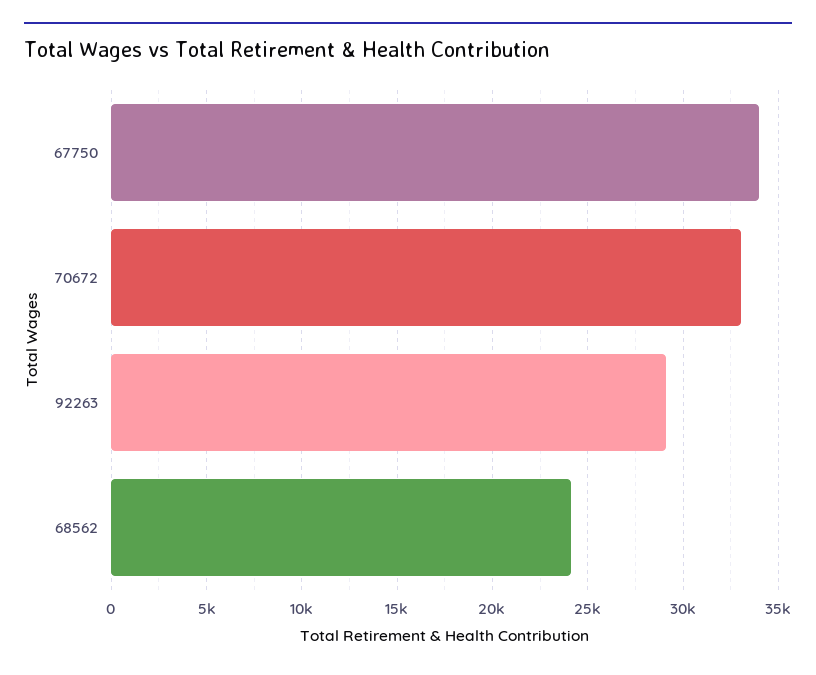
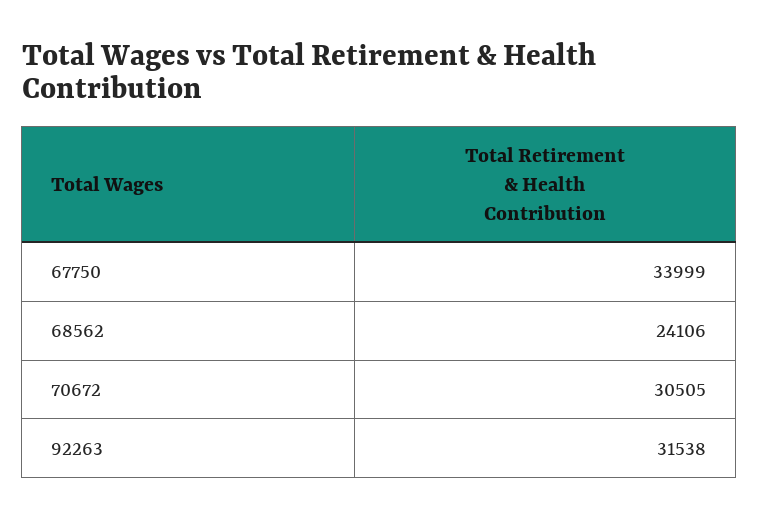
70672: 33000 -> 30505
92263: 29000 -> 31538

